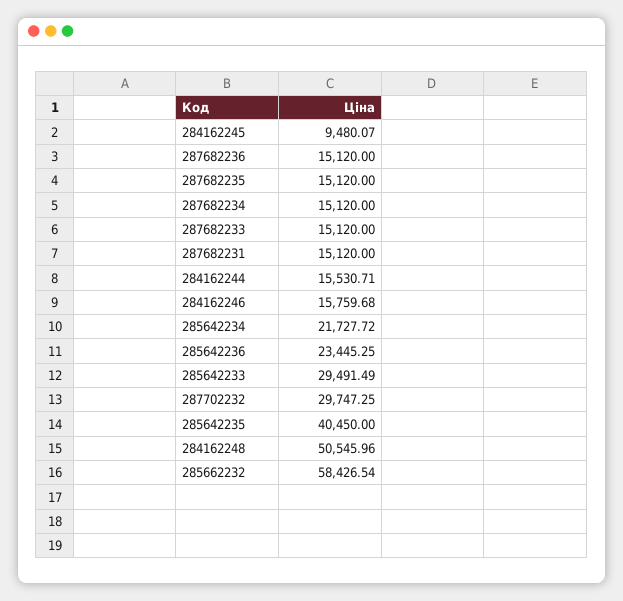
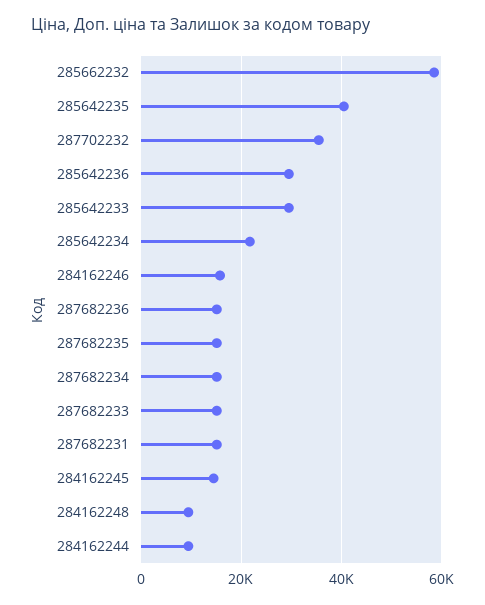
284162245: 9480.07 -> 14000
284162244: 15530.71 -> 10000
285642236: 23445.25 -> 30000
287702232: 29747.25 -> 36000
284162248: 50545.96 -> 10000

